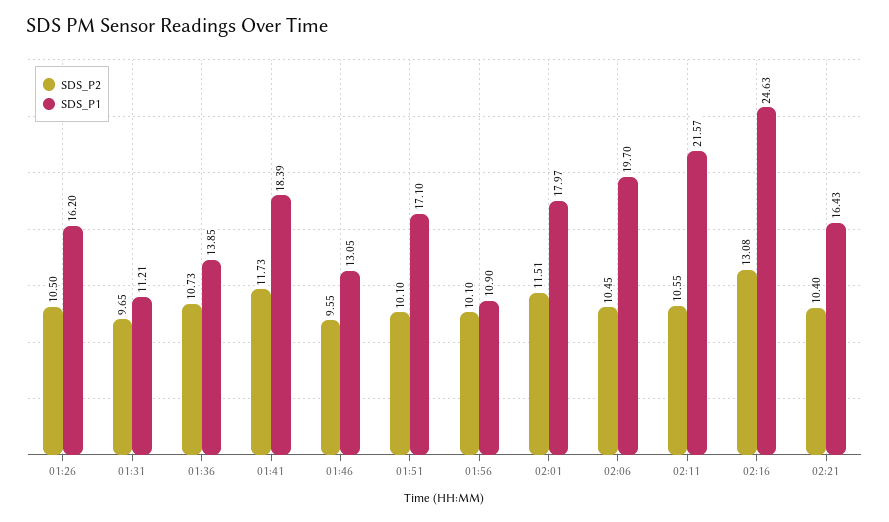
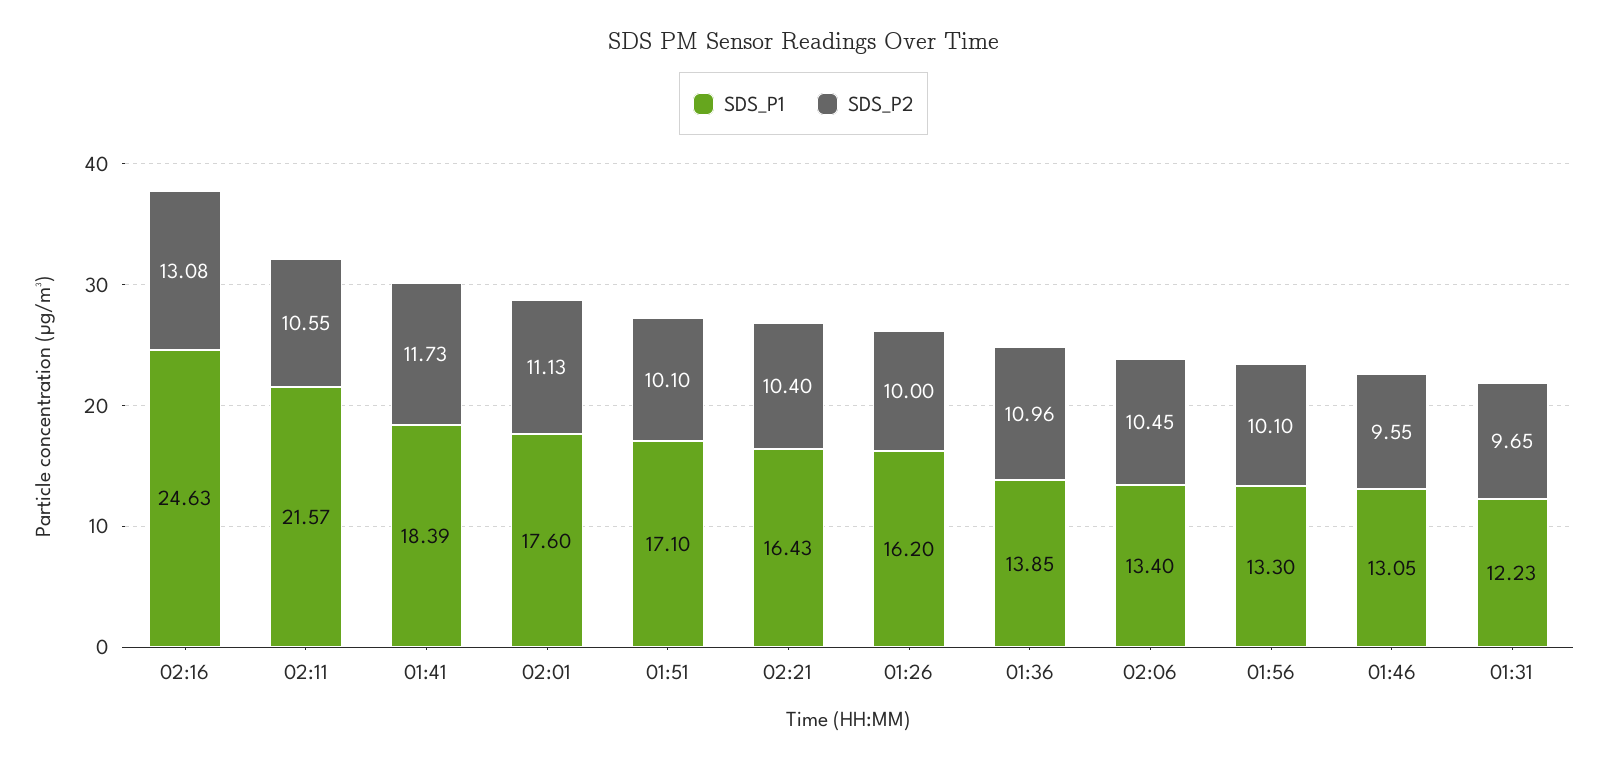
SDS_P2, 01:26: 10.5 -> 10
SDS_P1, 01:31: 11.21 -> 12.23
SDS_P2, 01:36: 10.73 -> 10.96
SDS_P1, 01:56: 10.9 -> 13.3
SDS_P2, 02:01: 11.51 -> 11.13
SDS_P1, 02:01: 17.97 -> 17.6
SDS_P1, 02:06: 19.7 -> 13.4

